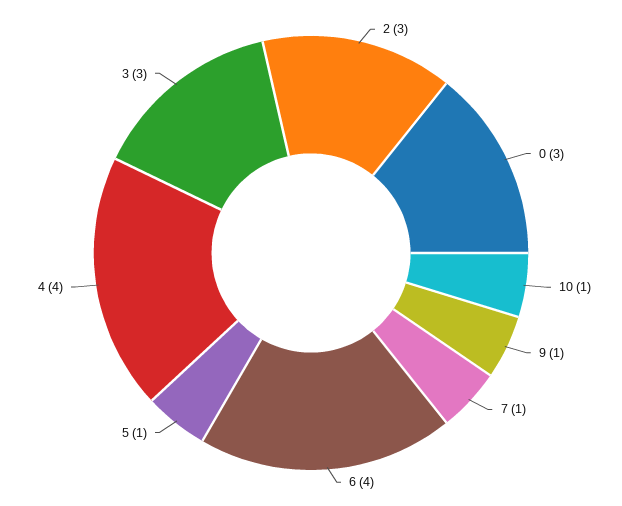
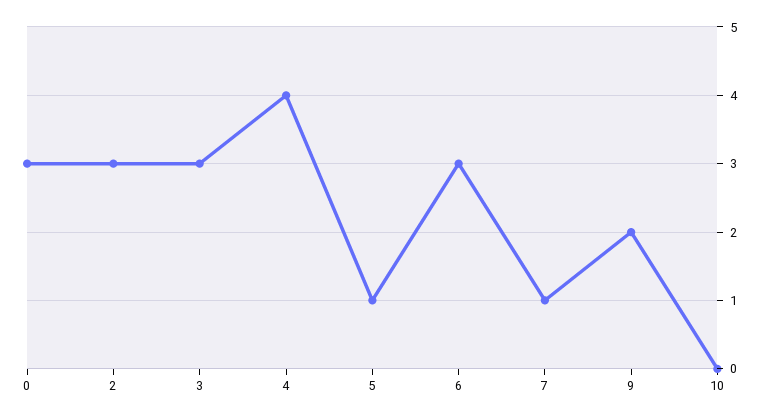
10: 1 -> 0
9: 1 -> 2
6: 4 -> 3

